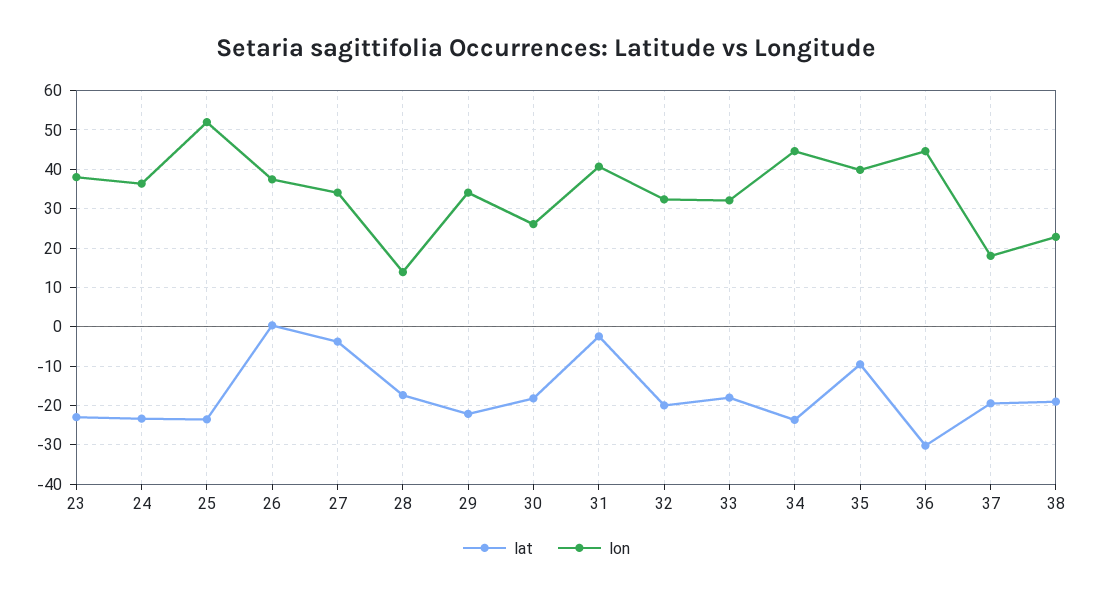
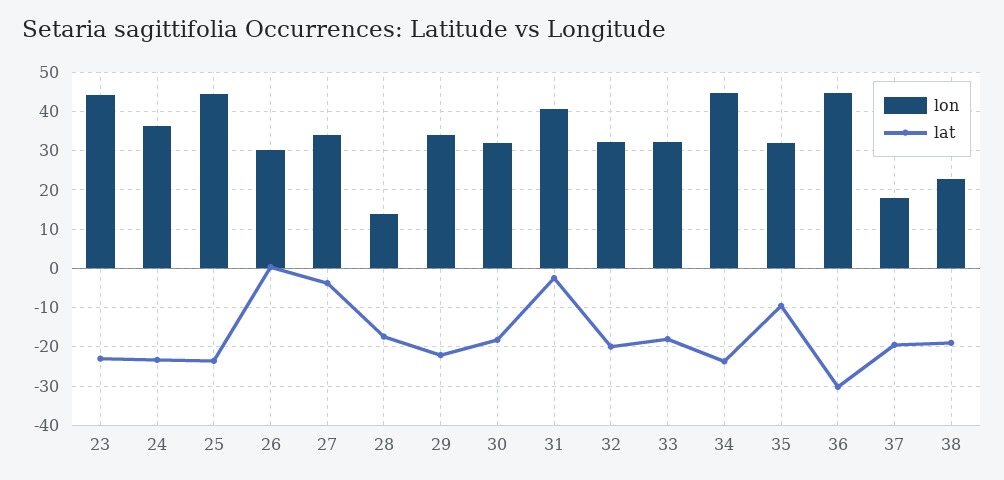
lon, 23: 38 -> 44
lon, 25: 52 -> 44
lon, 26: 38 -> 30
lon, 30: 26 -> 32
lon, 35: 40 -> 32

